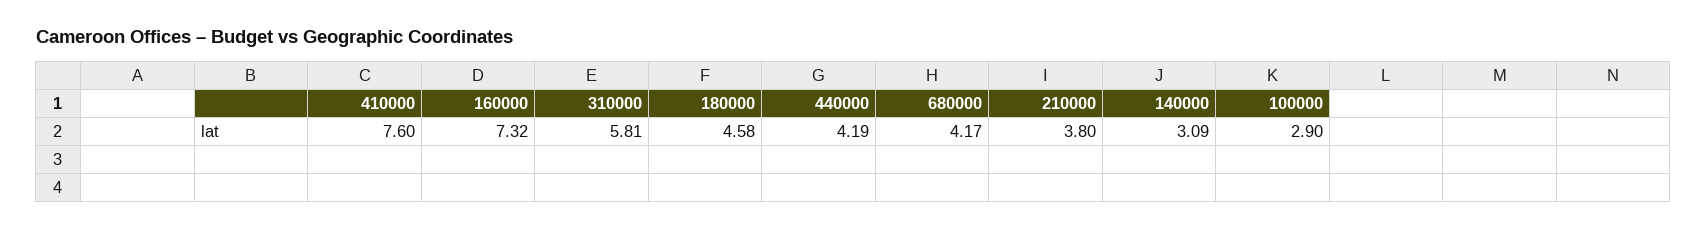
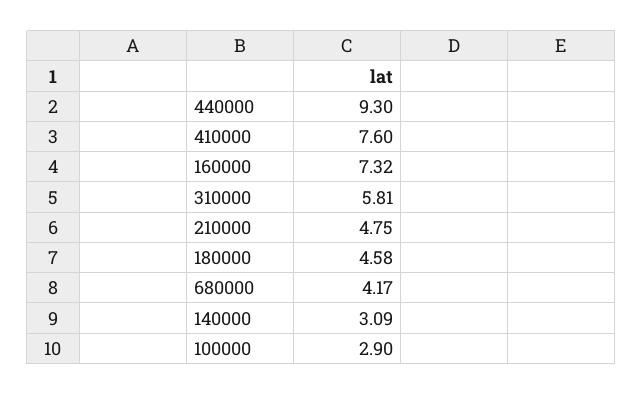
440000: 4.19 -> 9.3
210000: 3.8 -> 4.75

